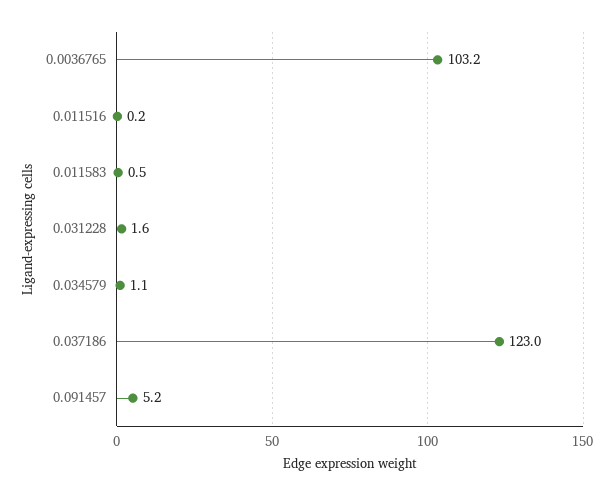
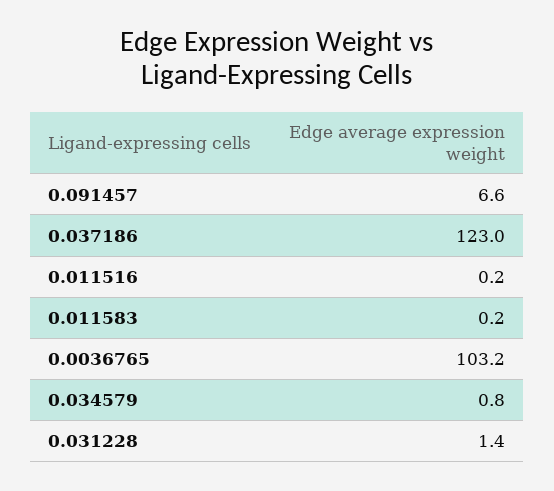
0.011583: 0.5 -> 0.2
0.031228: 1.6 -> 1.4
0.034579: 1.1 -> 0.8
0.091457: 5.2 -> 6.6

